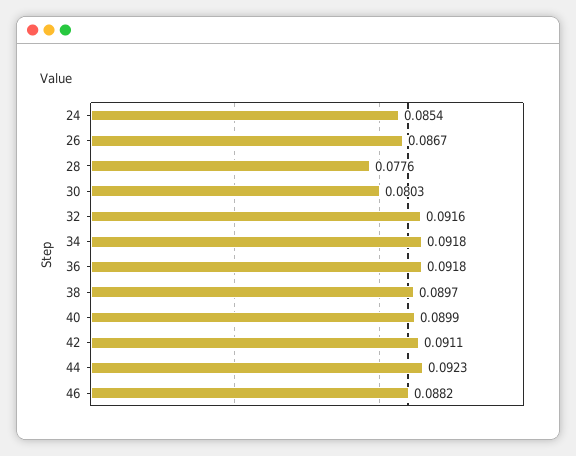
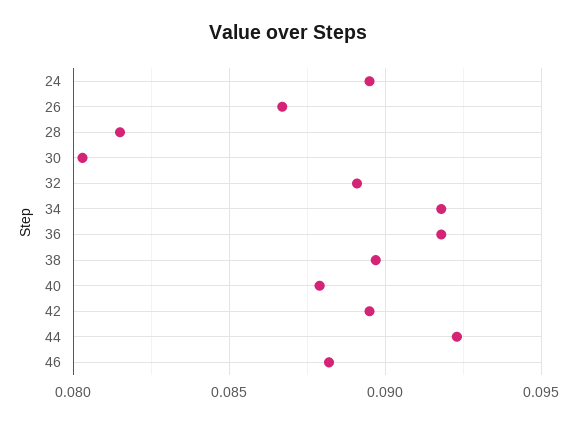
24: 0.0854 -> 0.0895
28: 0.0776 -> 0.0815
32: 0.0916 -> 0.089
40: 0.0899 -> 0.088
42: 0.0911 -> 0.0895

